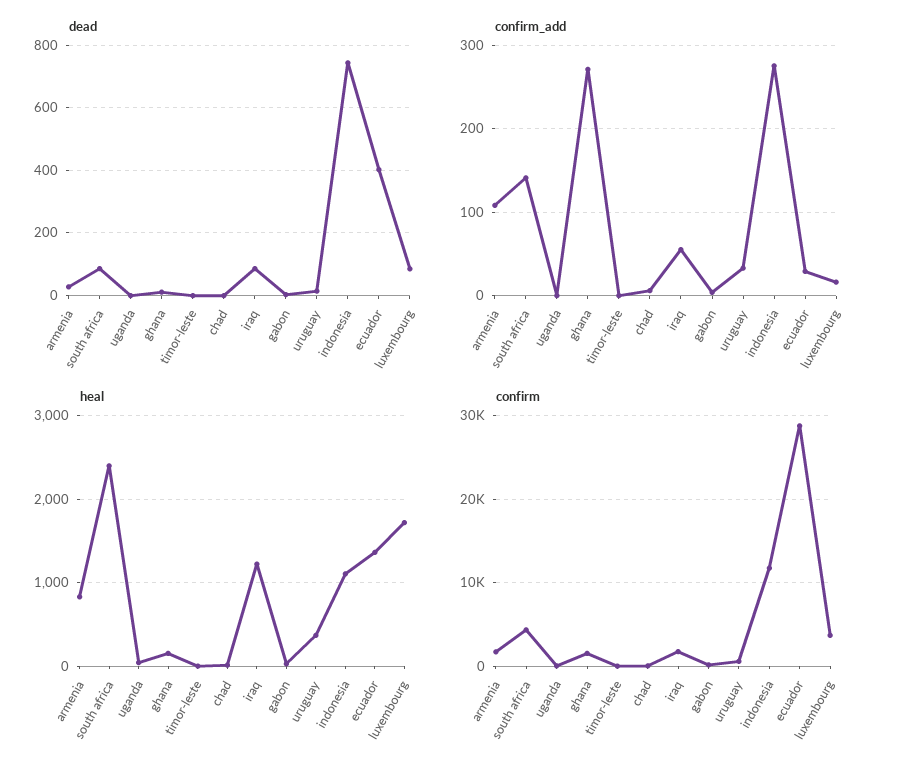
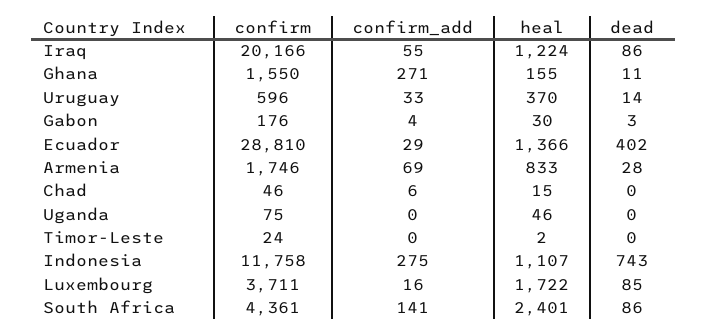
confirm_add, armenia: 110 -> 69
confirm, iraq: 2000 -> 20166

